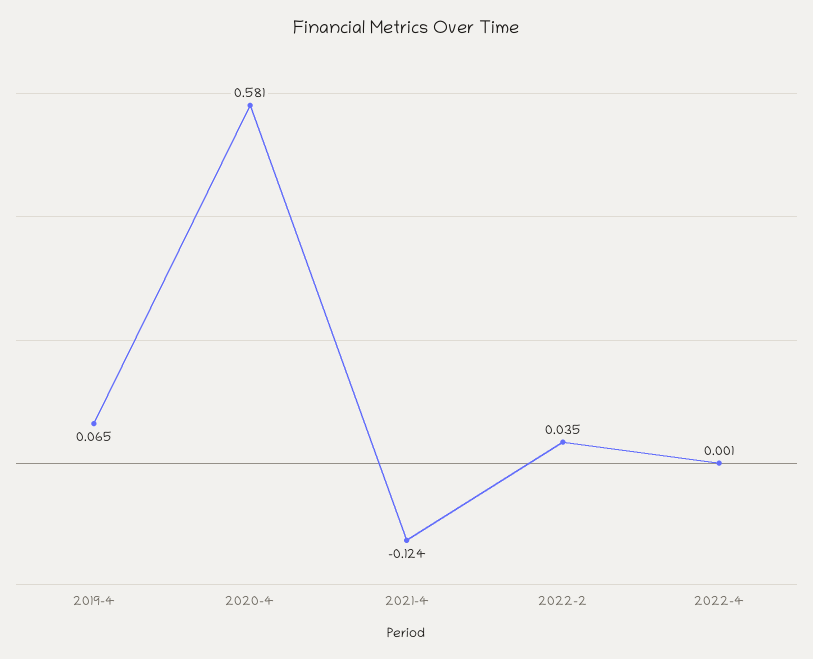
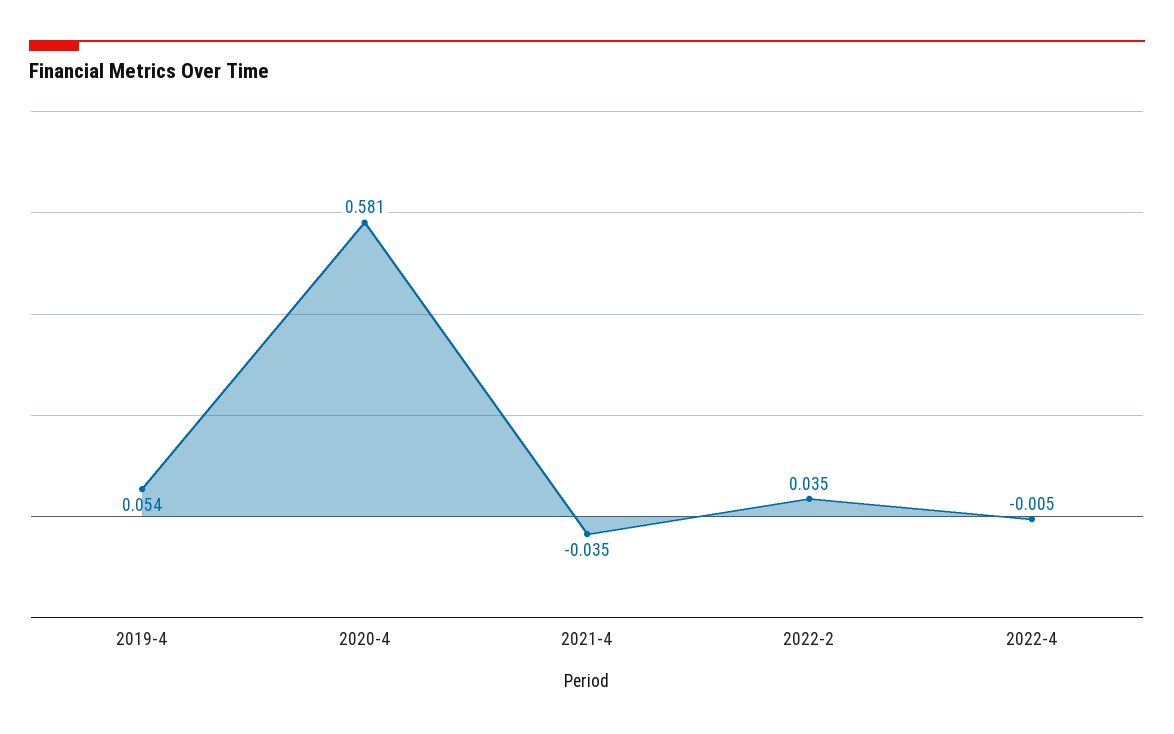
2019-4: 0.065 -> 0.054
2021-4: -0.124 -> -0.035
2022-4: 0.001 -> -0.005

